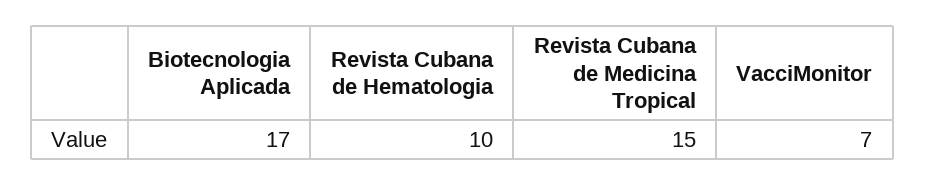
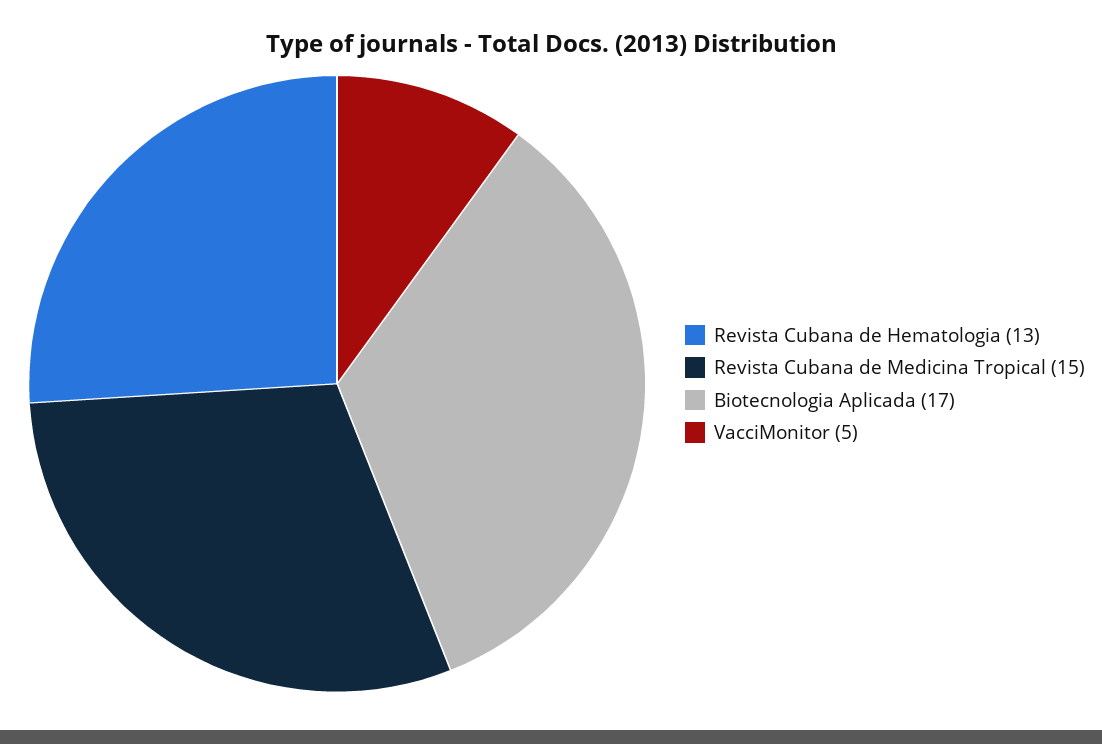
Revista Cubana de Hematologia: 10 -> 13
VacciMonitor: 7 -> 5

